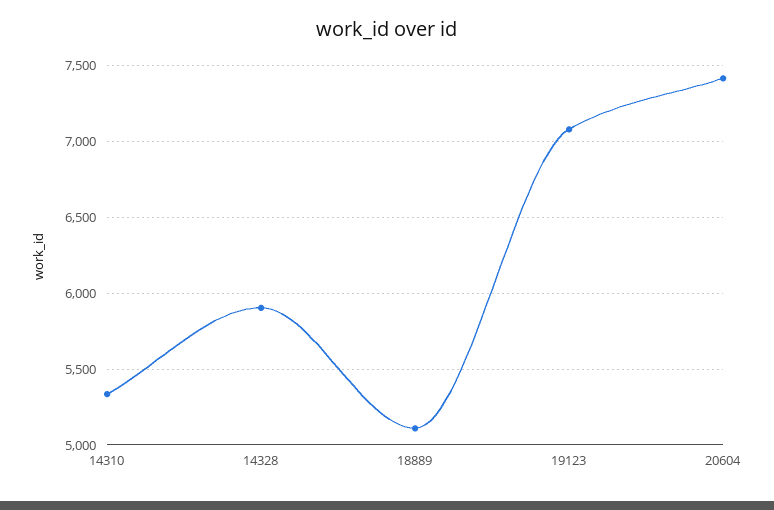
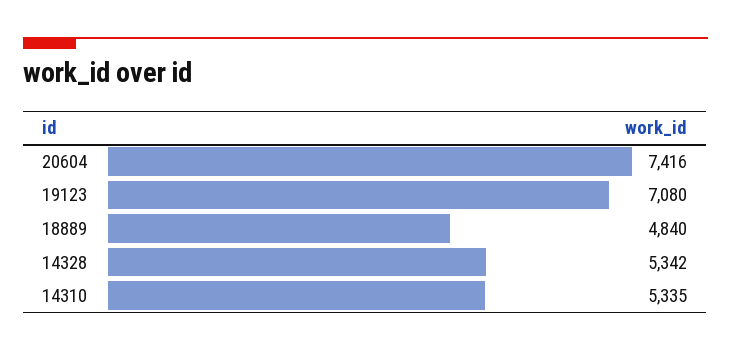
14328: 5900 -> 5342
18889: 5100 -> 4840

